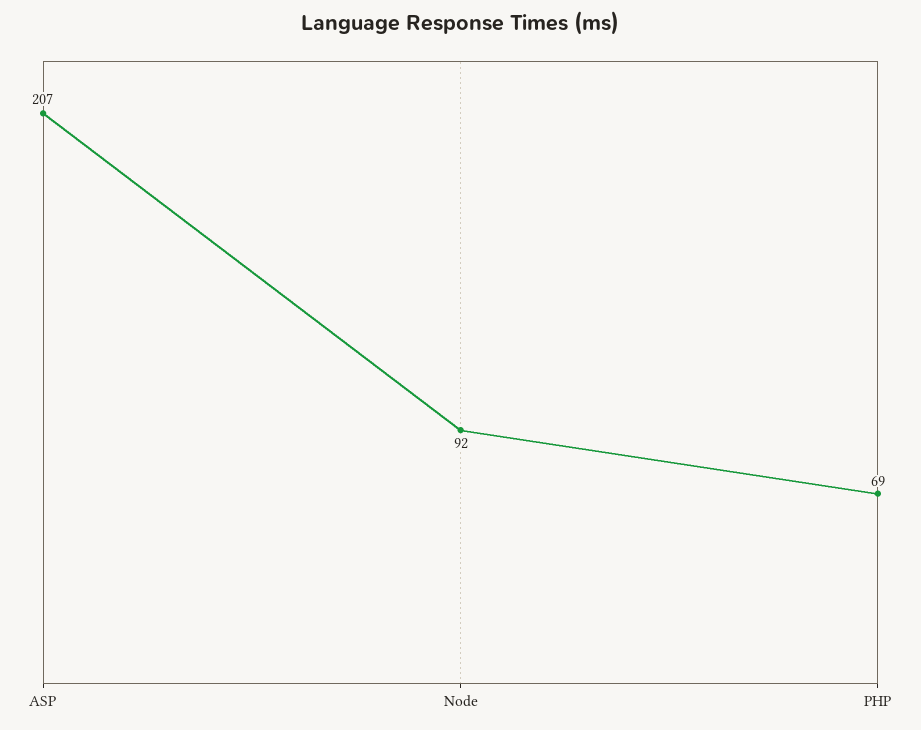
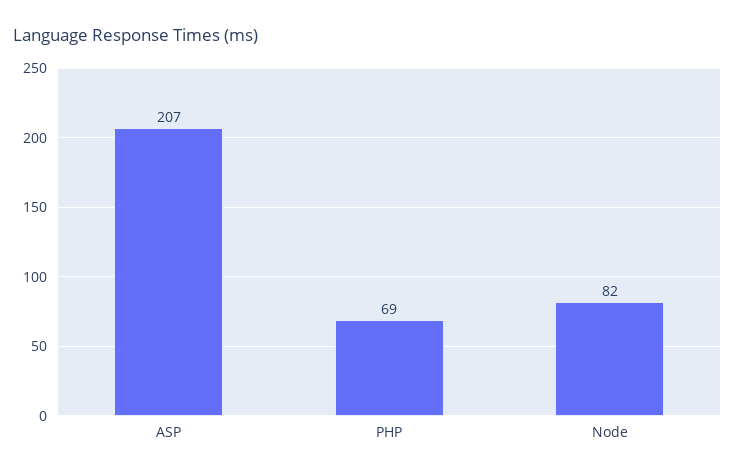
Node: 92 -> 82

